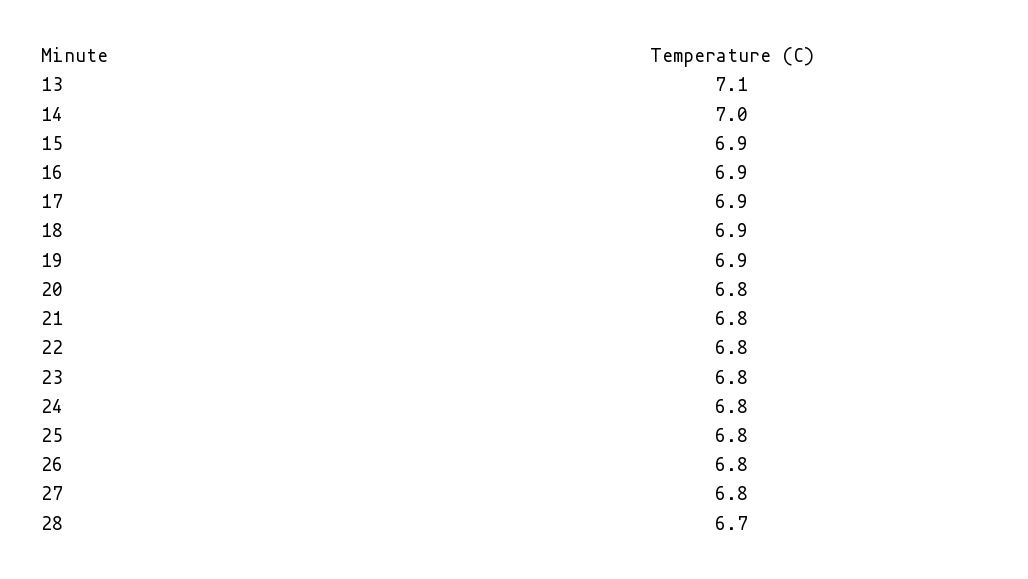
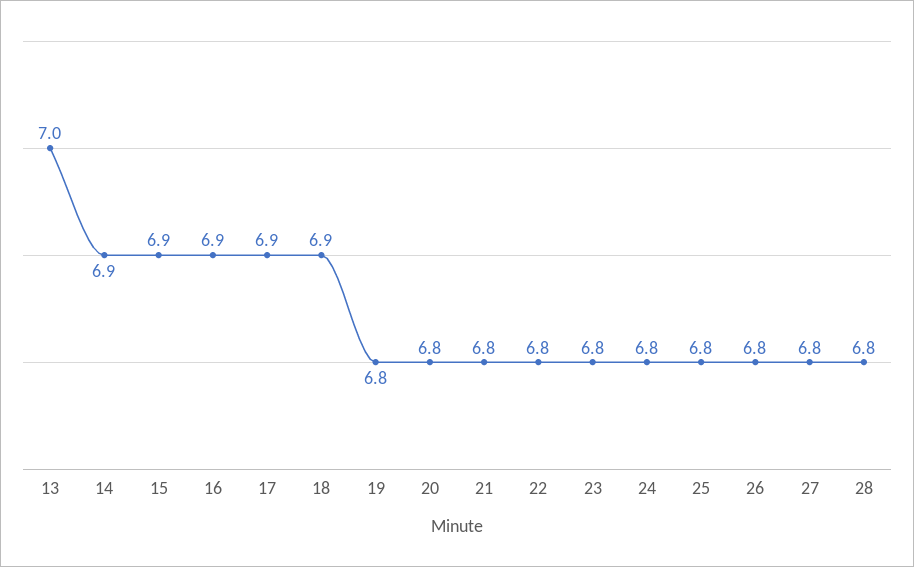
13: 7.1 -> 7
14: 7 -> 6.9
19: 6.9 -> 6.8
28: 6.7 -> 6.8

